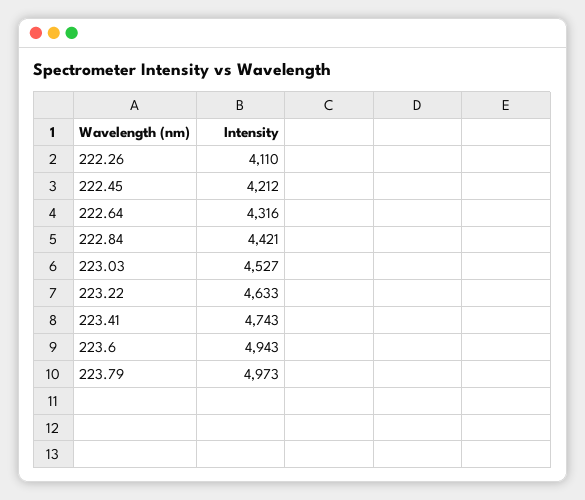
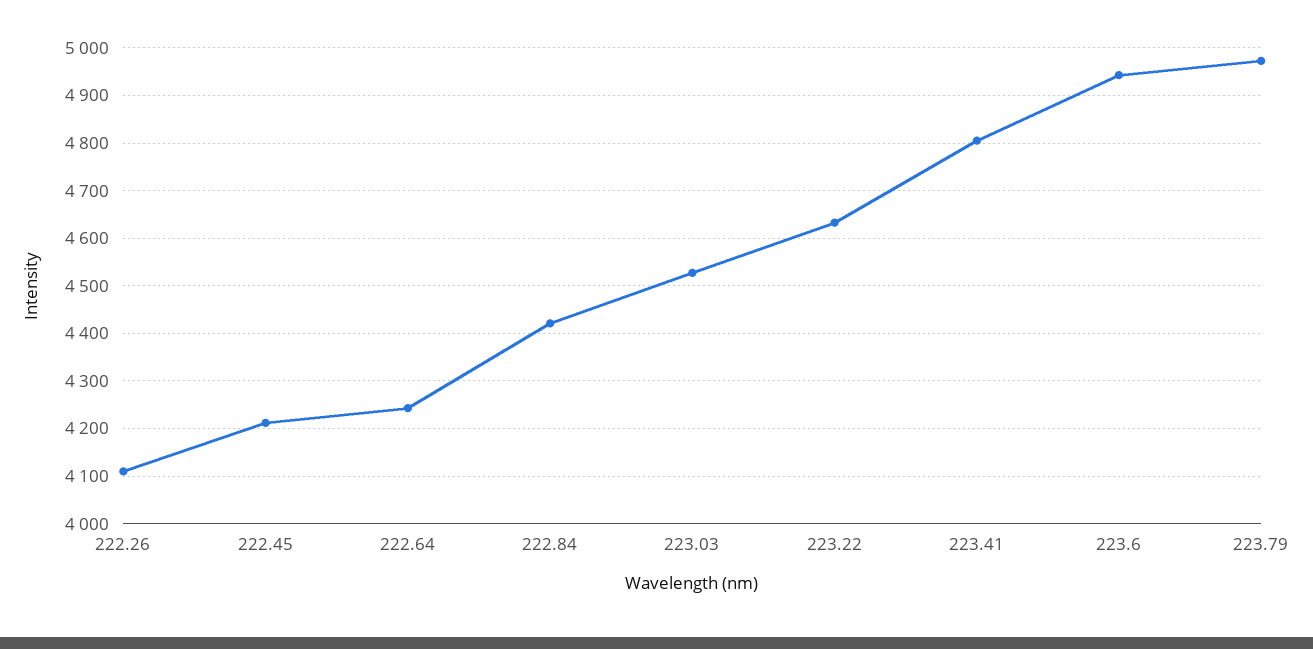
222.64: 4316 -> 4240
223.41: 4743 -> 4800

